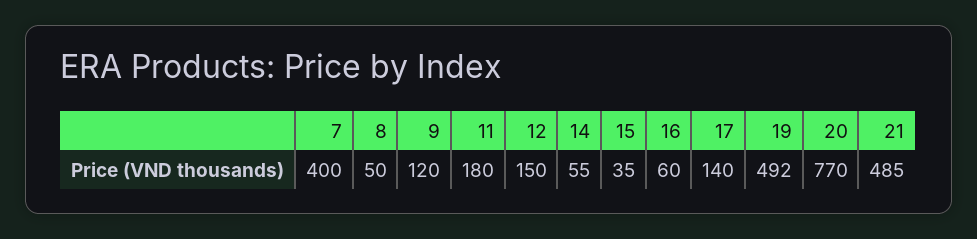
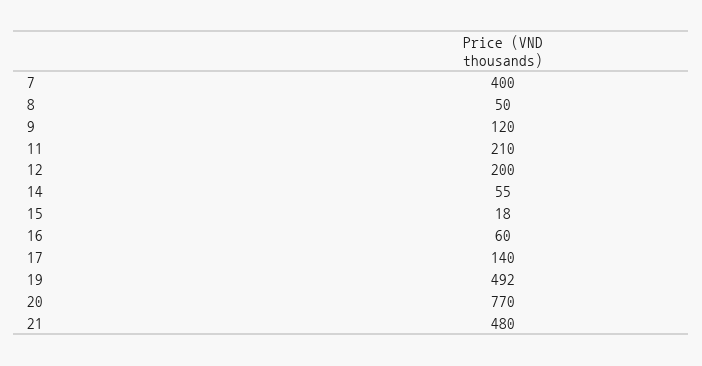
11: 180 -> 210
12: 150 -> 200
15: 35 -> 18
21: 485 -> 480

